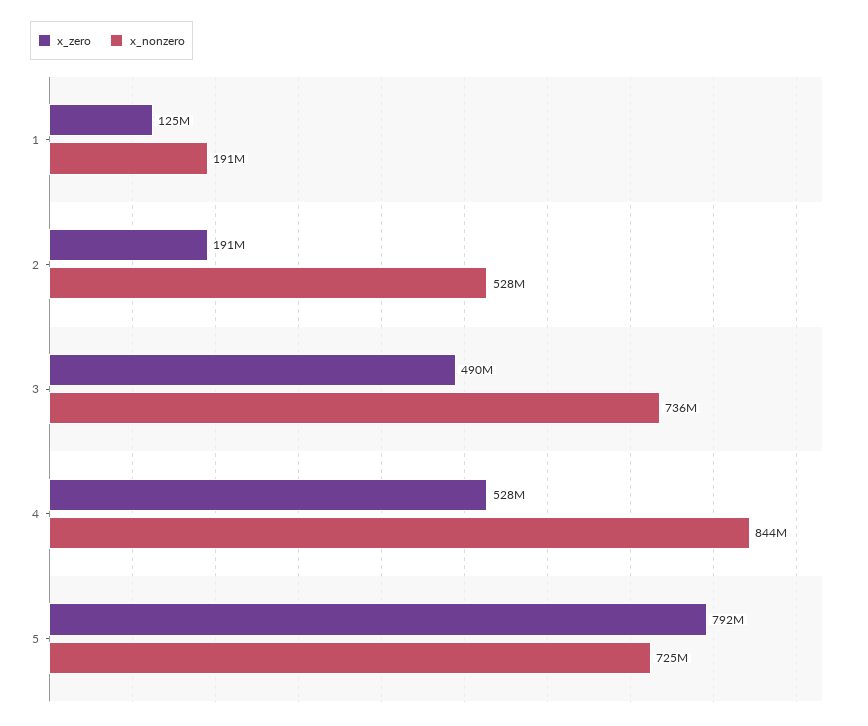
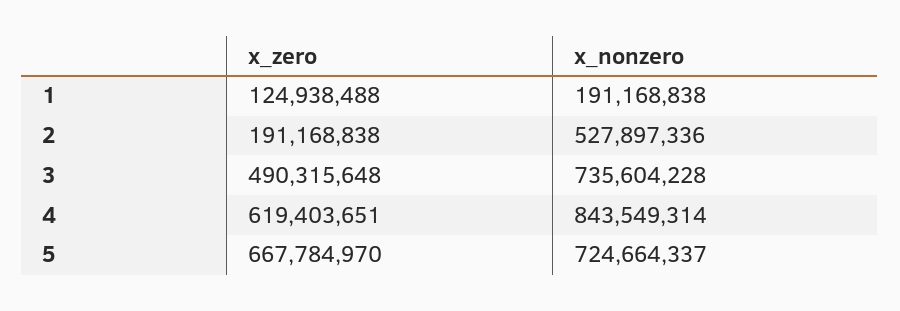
x_zero, 4: 528000000 -> 619403651
x_zero, 5: 792000000 -> 667784970

